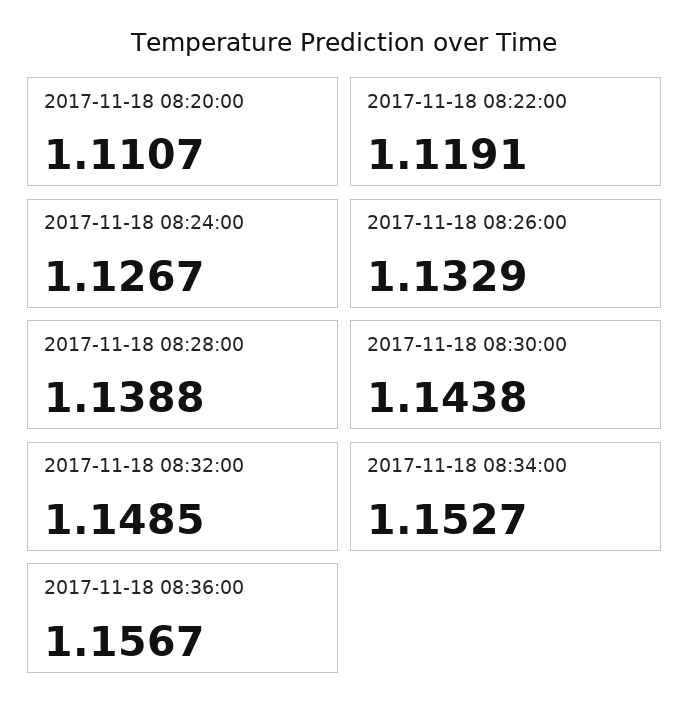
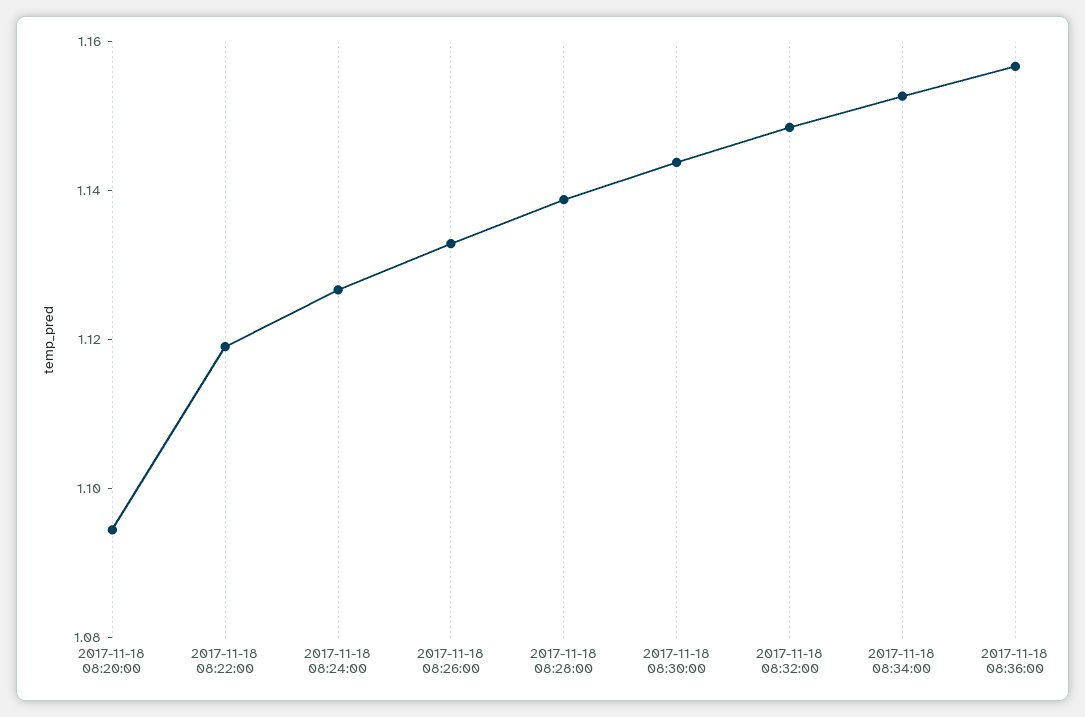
2017-11-18 08:20:00: 1.1107 -> 1.095

